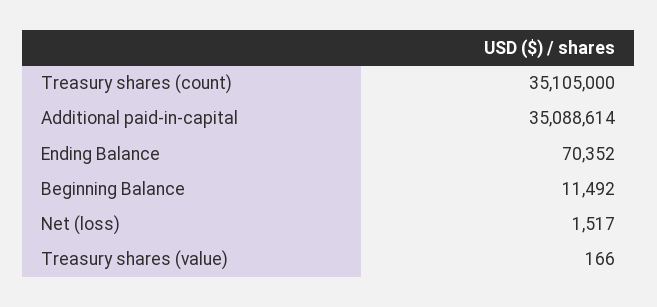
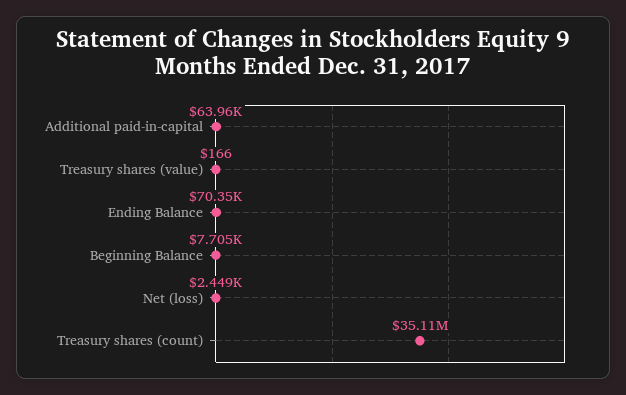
Additional paid-in-capital: 35088614 -> 63960
Beginning Balance: 11492 -> 7705
Net (loss): 1517 -> 2449

